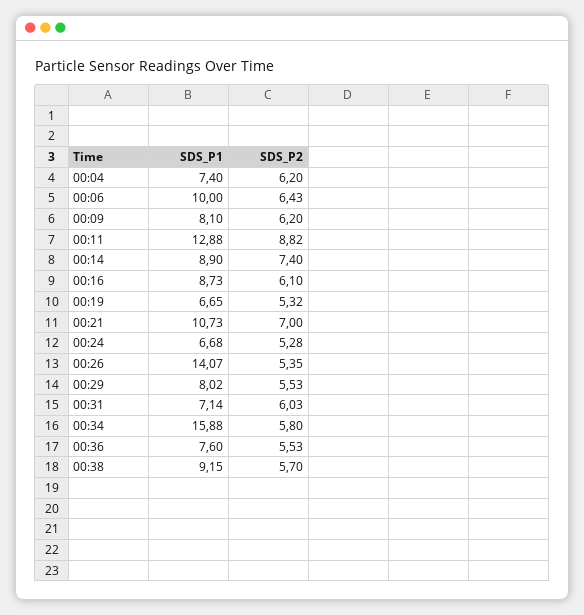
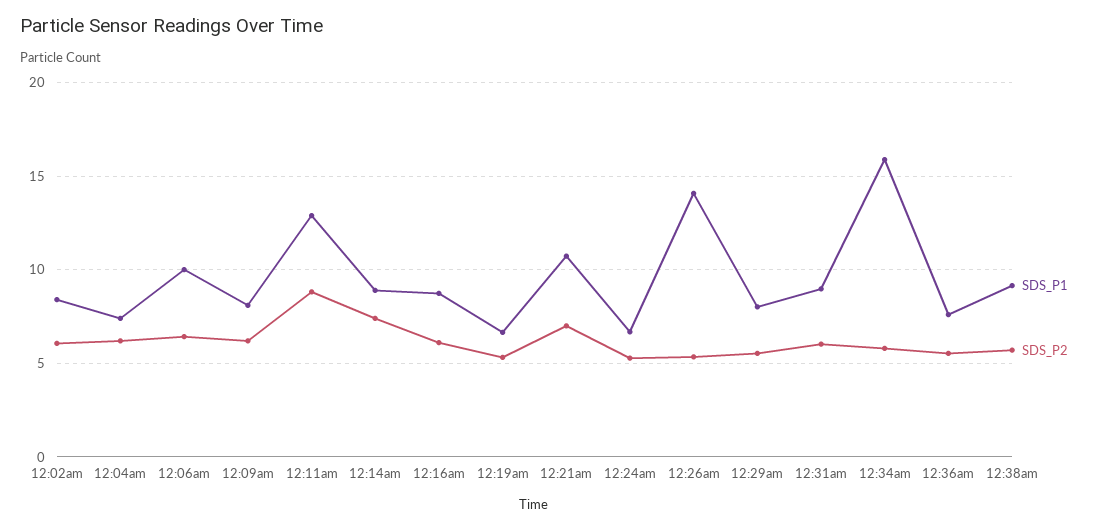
SDS_P1, 00:31: 7.14 -> 9
SDS_P1, 12:02am: none -> 8.5
SDS_P2, 12:02am: none -> 6

